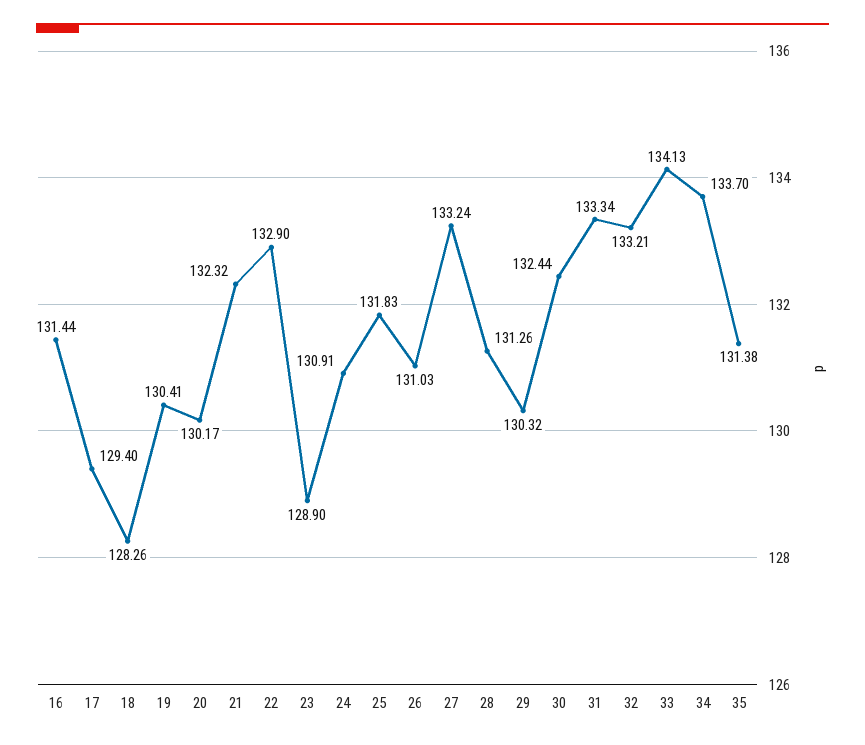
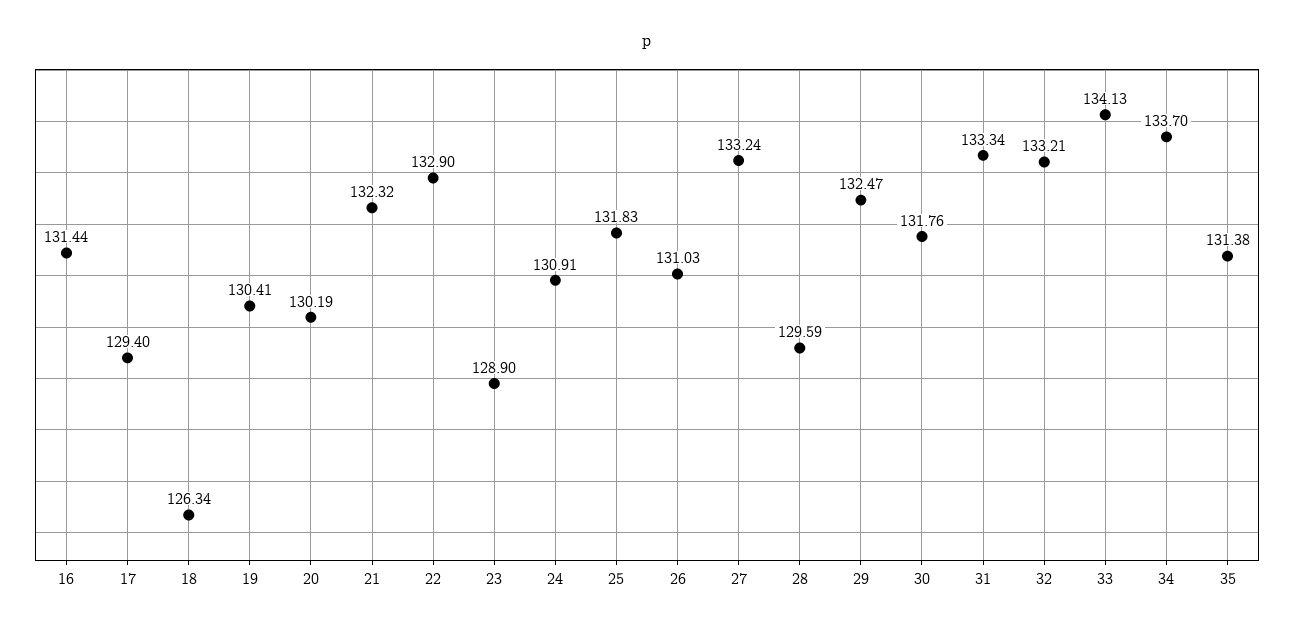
18: 128.26 -> 126.34
20: 130.17 -> 130.19
28: 131.26 -> 129.59
29: 130.32 -> 132.47
30: 132.44 -> 131.76

